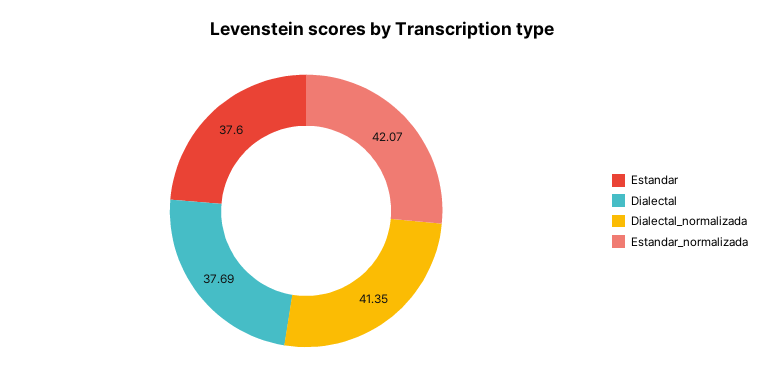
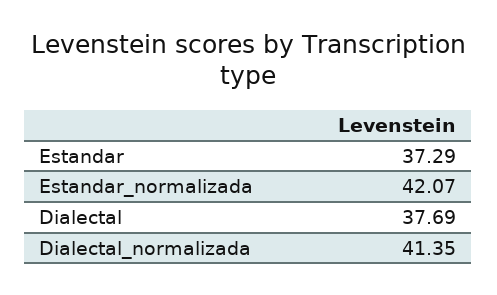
Estandar: 37.6 -> 37.29

